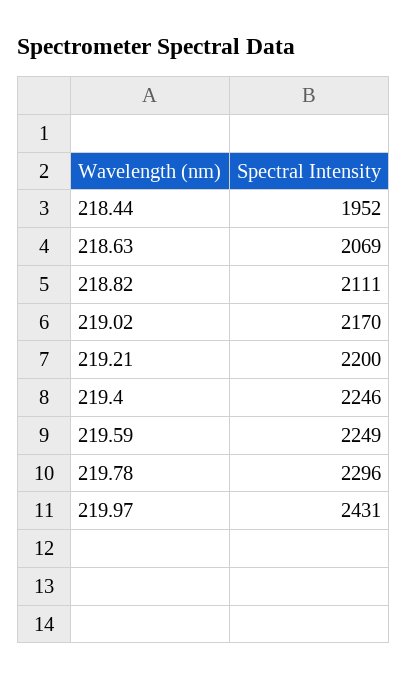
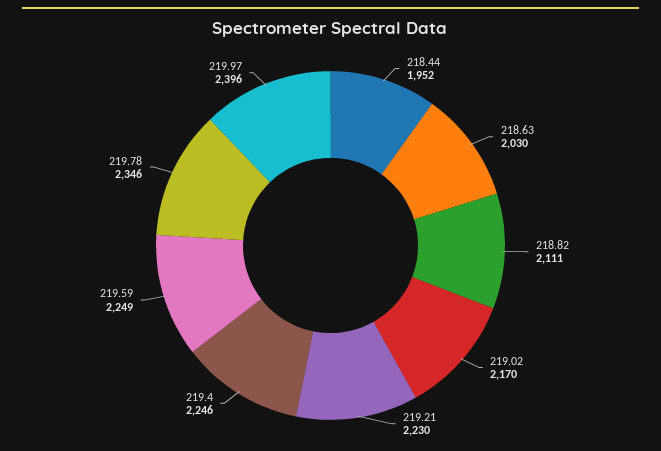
218.63: 2069 -> 2030
219.21: 2200 -> 2230
219.78: 2296 -> 2346
219.97: 2431 -> 2396

